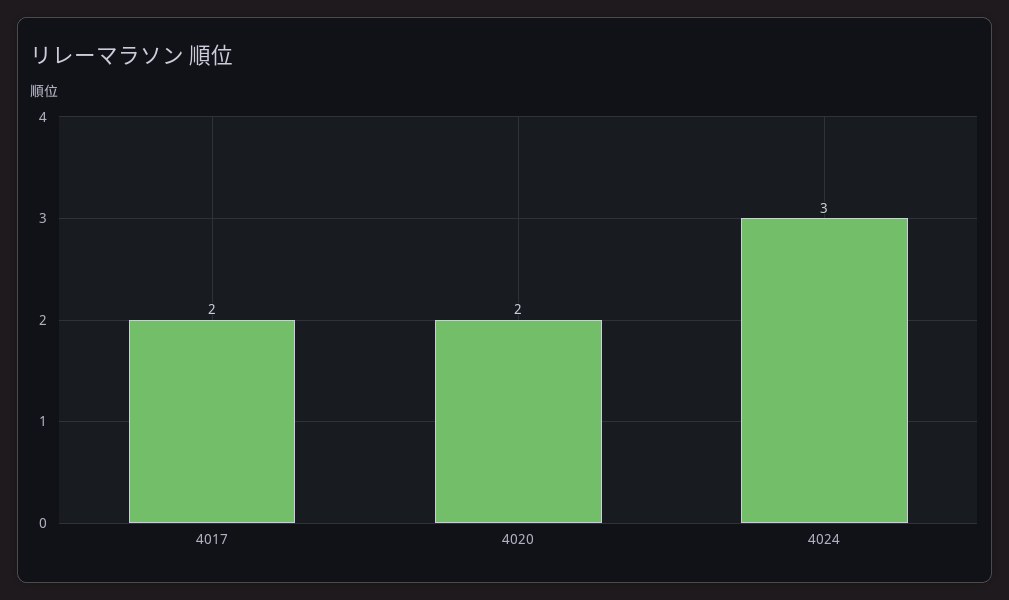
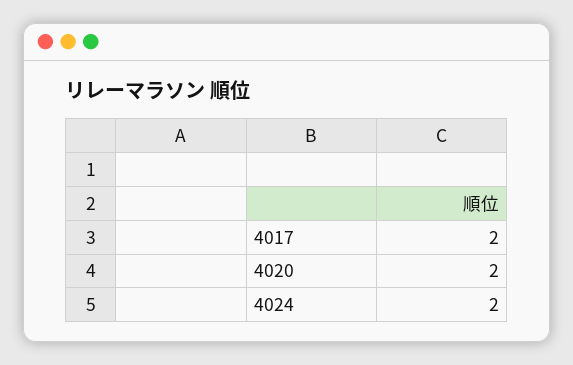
4024: 3 -> 2

